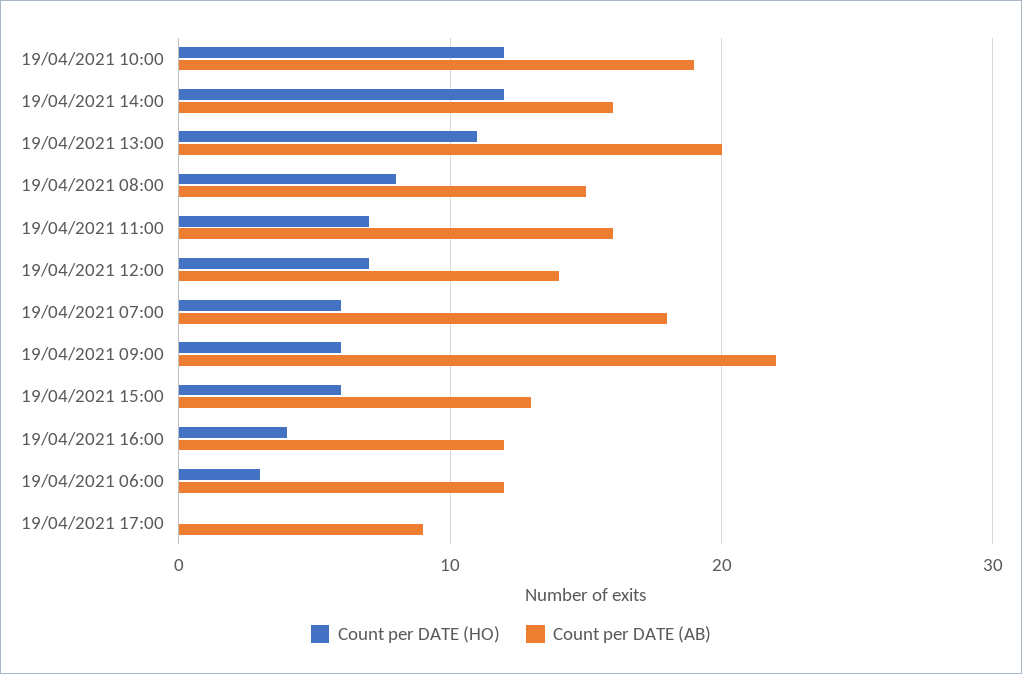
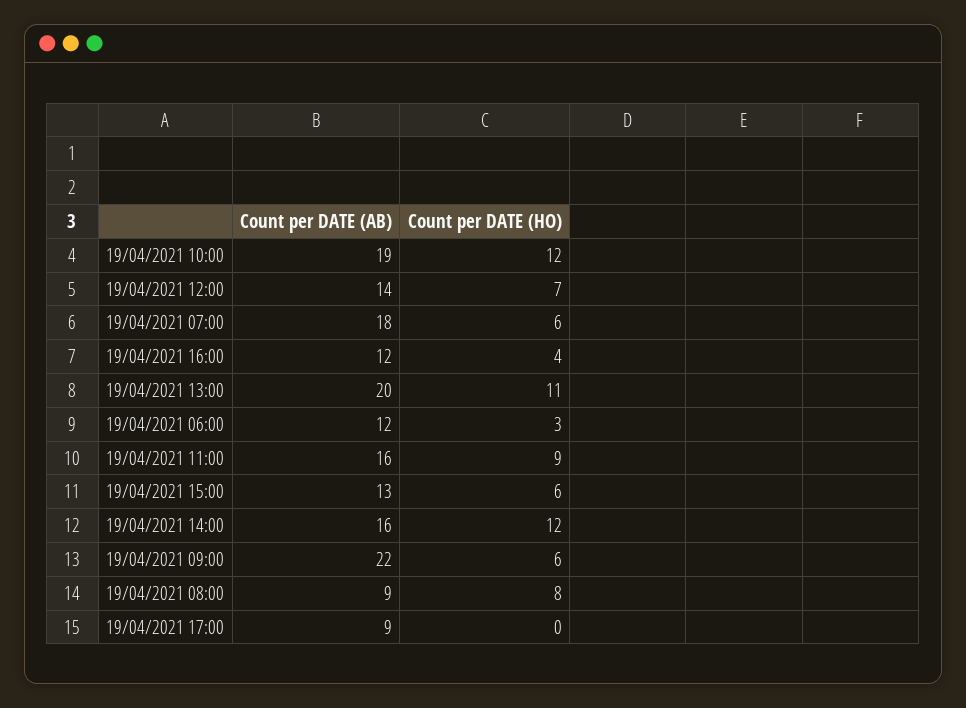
Count per DATE (AB), 19/04/2021 08:00: 15 -> 9
Count per DATE (HO), 19/04/2021 11:00: 7 -> 9

